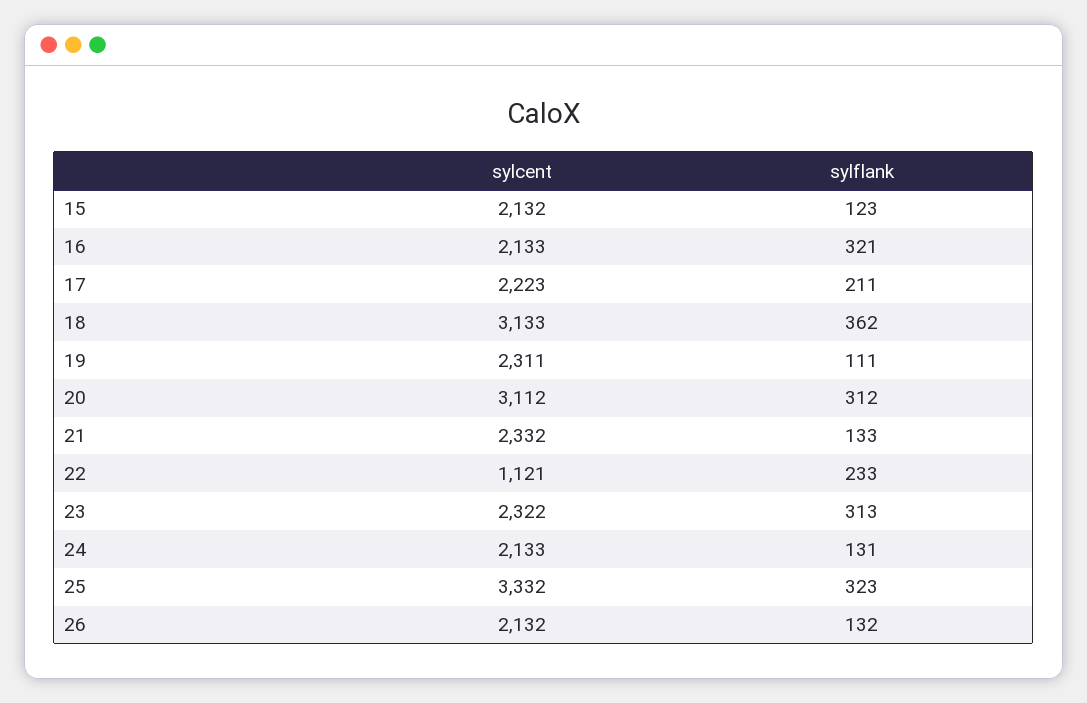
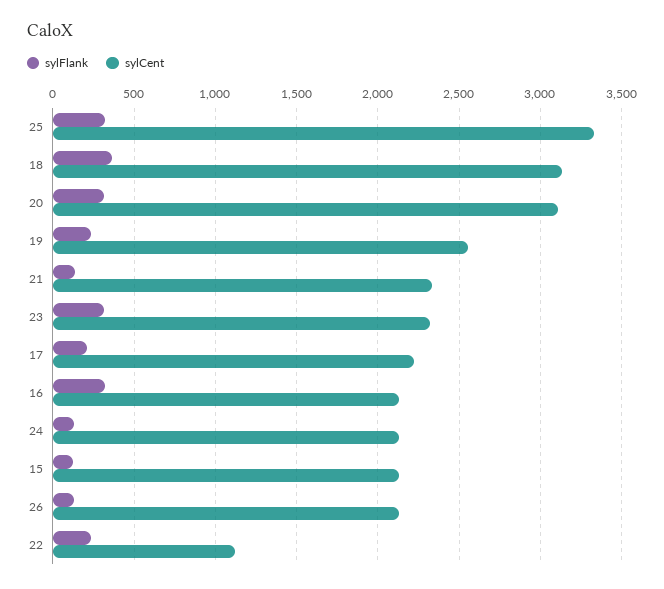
sylcent, 19: 2311 -> 2550
sylflank, 19: 111 -> 250

